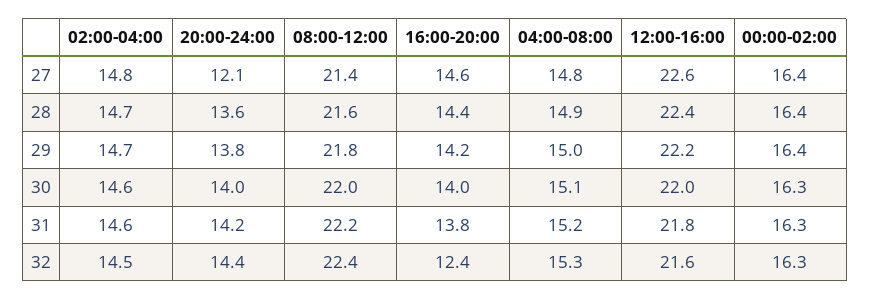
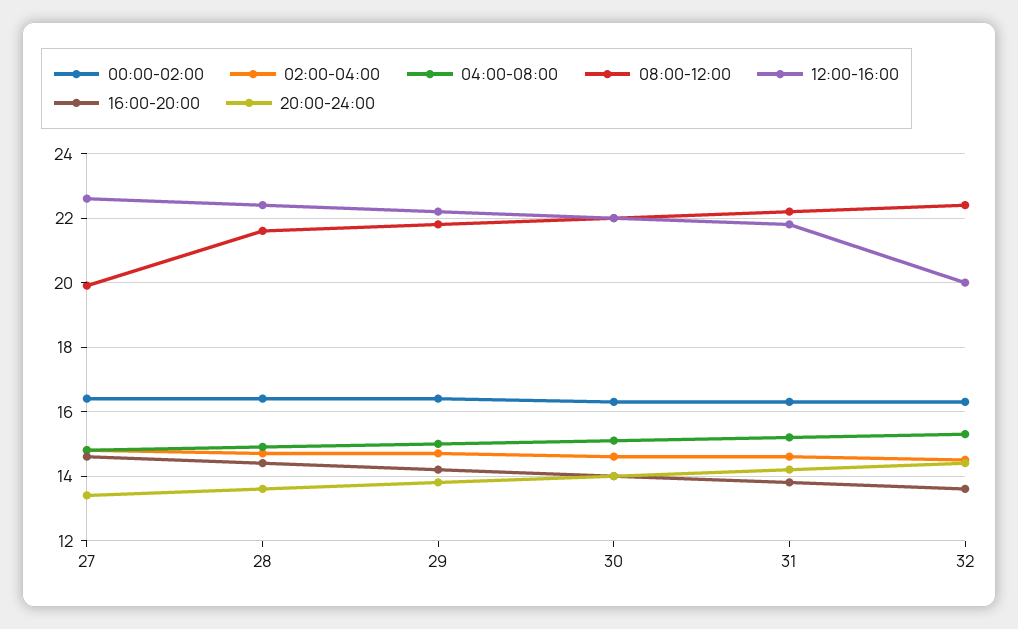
20:00-24:00, 27: 12.1 -> 13.5
08:00-12:00, 27: 21.4 -> 20
16:00-20:00, 32: 12.4 -> 13.5
12:00-16:00, 32: 21.6 -> 20

